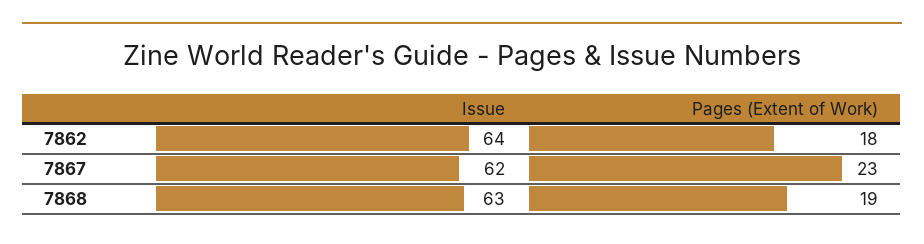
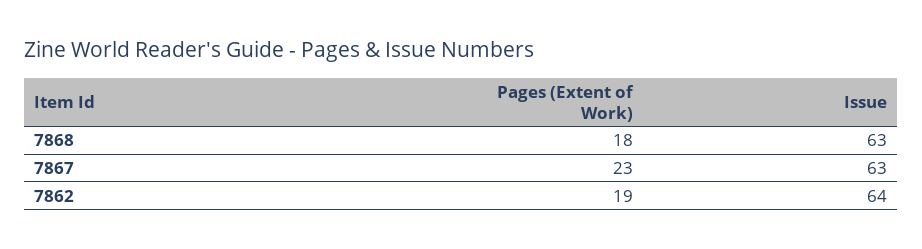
Pages (Extent of Work), 7862: 18 -> 19
Issue, 7867: 62 -> 63
Pages (Extent of Work), 7868: 19 -> 18

